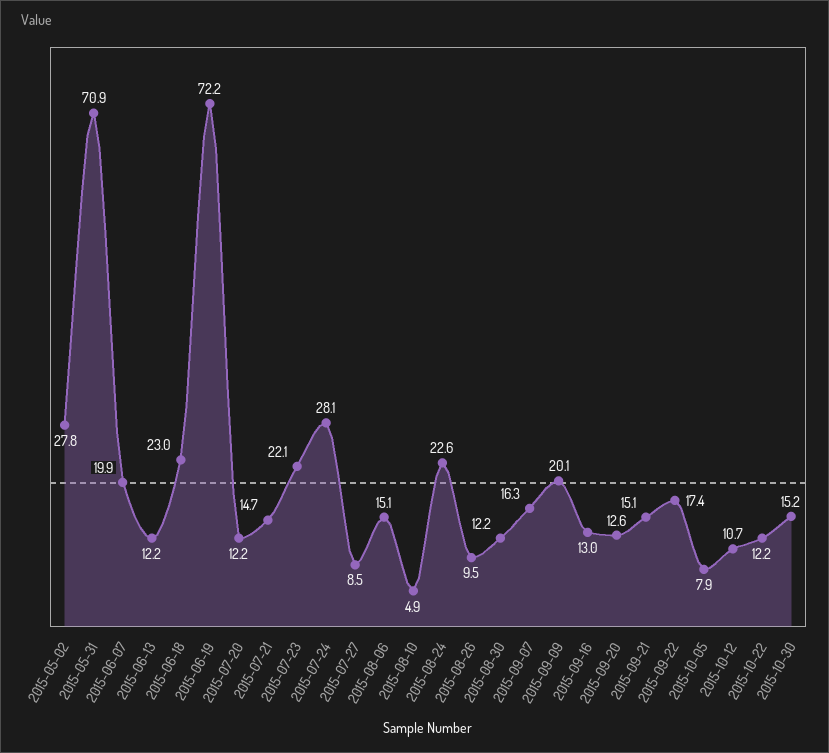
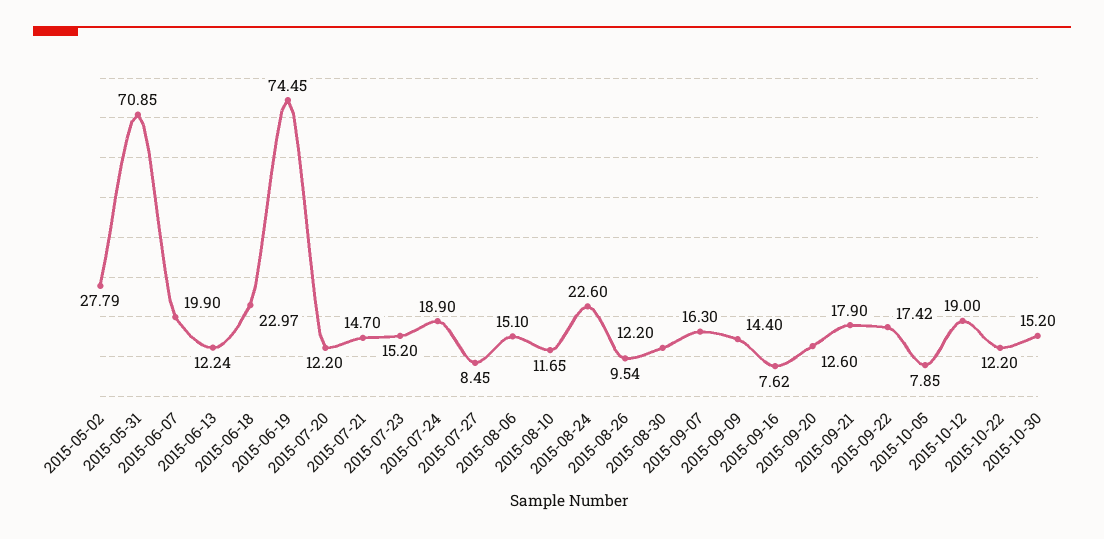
2015-06-19: 72.2 -> 74.45
2015-07-23: 22.1 -> 15.2
2015-07-24: 28.1 -> 18.9
2015-08-10: 4.9 -> 11.65
2015-09-09: 20.1 -> 14.4
2015-09-16: 13 -> 7.62
2015-09-21: 15.1 -> 17.9
2015-10-12: 10.7 -> 19

